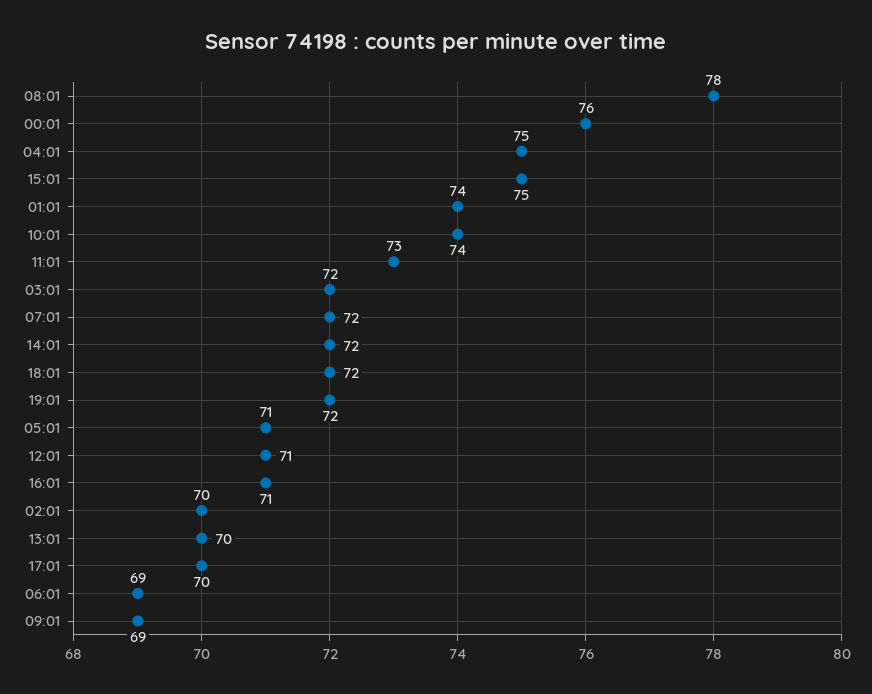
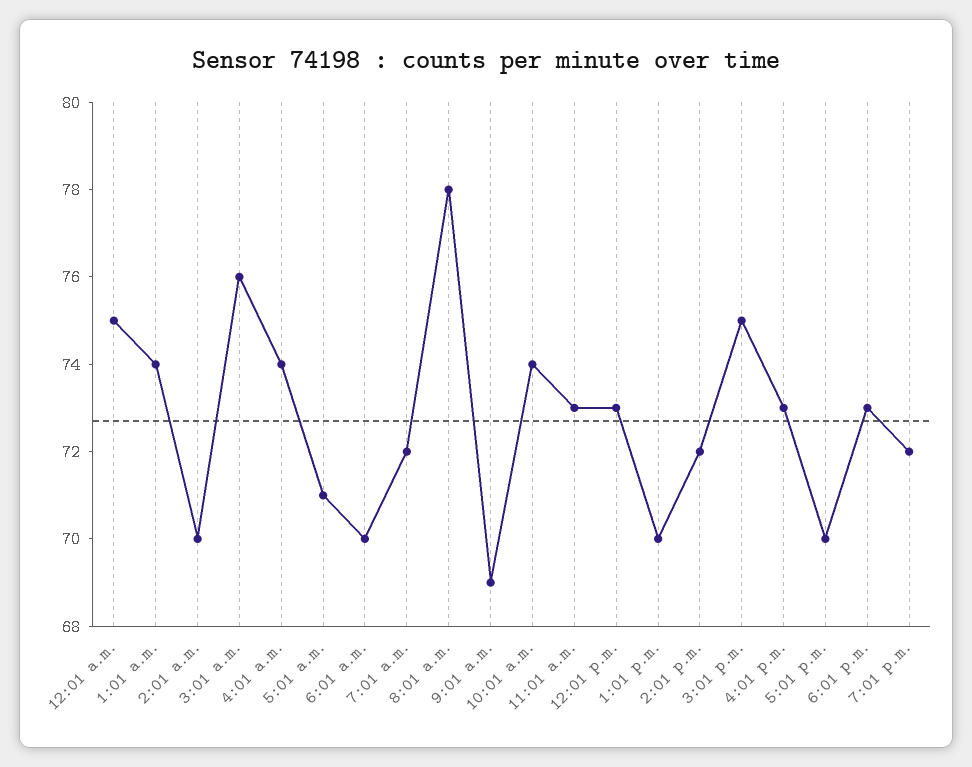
00:01: 76 -> 75
04:01: 75 -> 74
03:01: 72 -> 76
18:01: 72 -> 73
12:01: 71 -> 73
16:01: 71 -> 73
06:01: 69 -> 70

